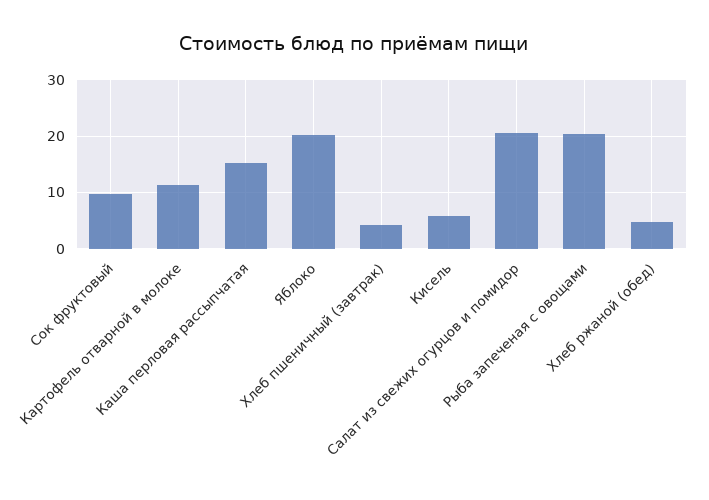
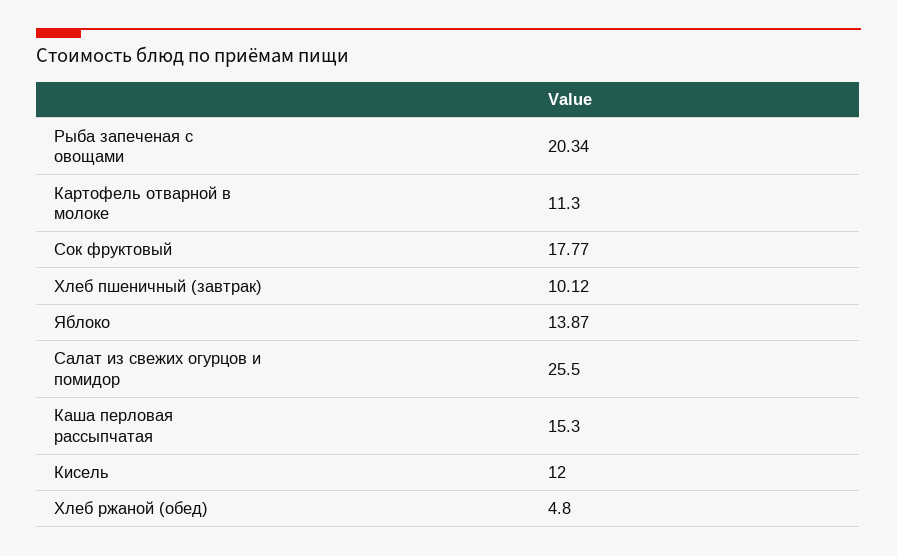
Сок фруктовый: 10 -> 17.77
Яблоко: 20 -> 13.87
Хлеб пшеничный (завтрак): 4 -> 10.12
Кисель: 6 -> 12
Салат из свежих огурцов и помидор: 20 -> 25.5

